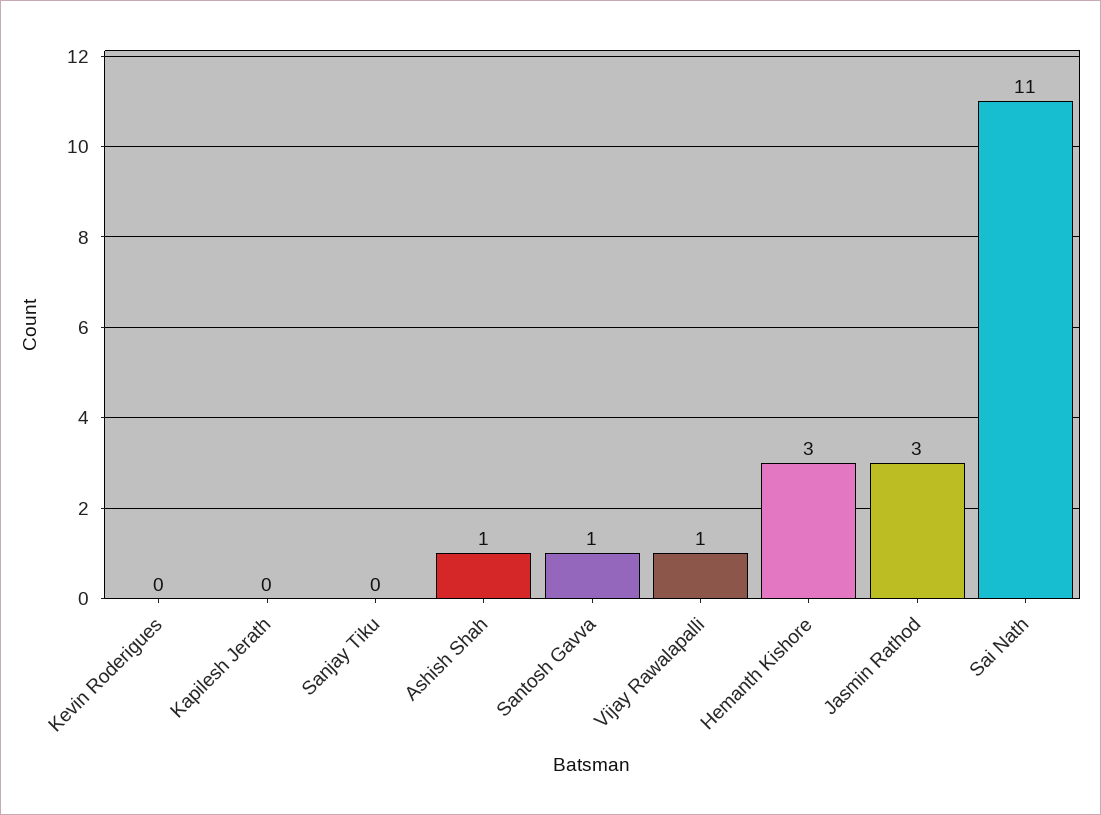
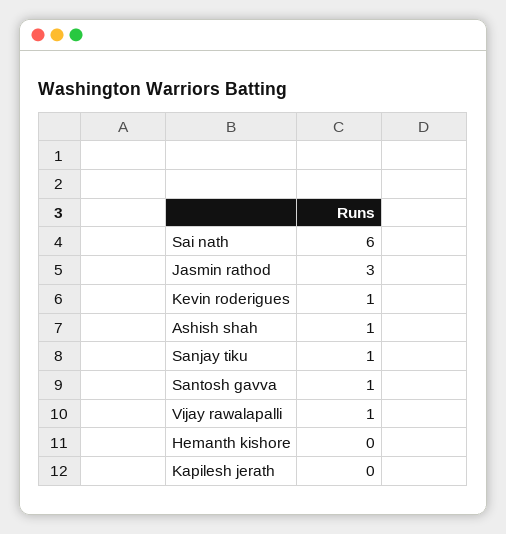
Kevin Roderigues: 0 -> 1
Sanjay Tiku: 0 -> 1
Hemanth Kishore: 3 -> 0
Sai Nath: 11 -> 6

